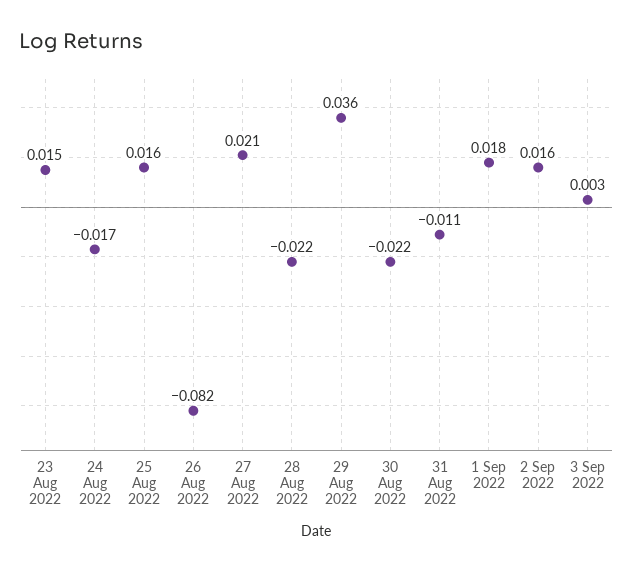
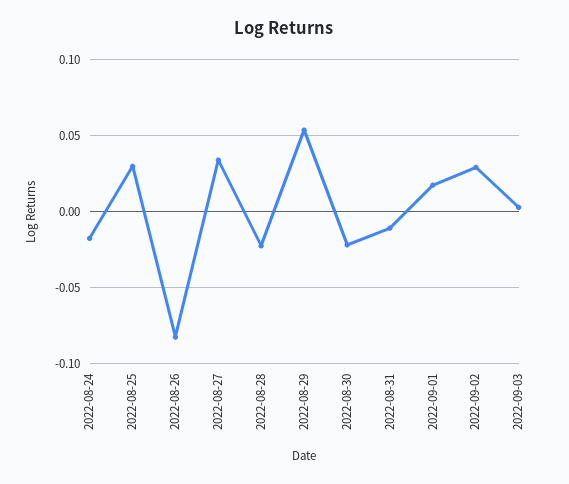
23 Aug 2022: 0.015 -> none
25 Aug 2022: 0.016 -> 0.03
27 Aug 2022: 0.021 -> 0.035
29 Aug 2022: 0.036 -> 0.055
2 Sep 2022: 0.016 -> 0.03

